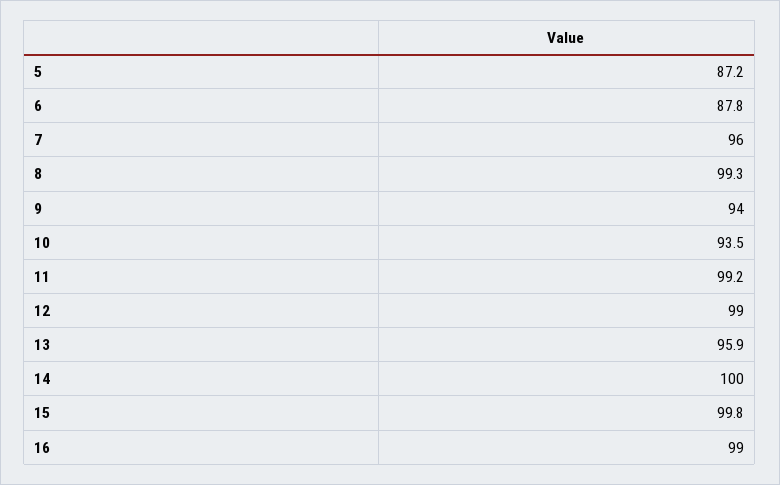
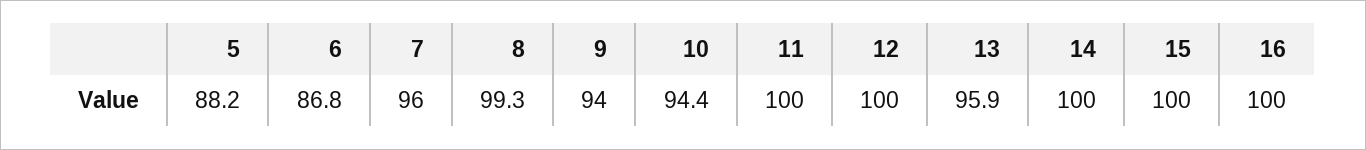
5: 87.2 -> 88.2
6: 87.8 -> 86.8
10: 93.5 -> 94.4
11: 99.2 -> 100
12: 99 -> 100
15: 99.8 -> 100
16: 99 -> 100

